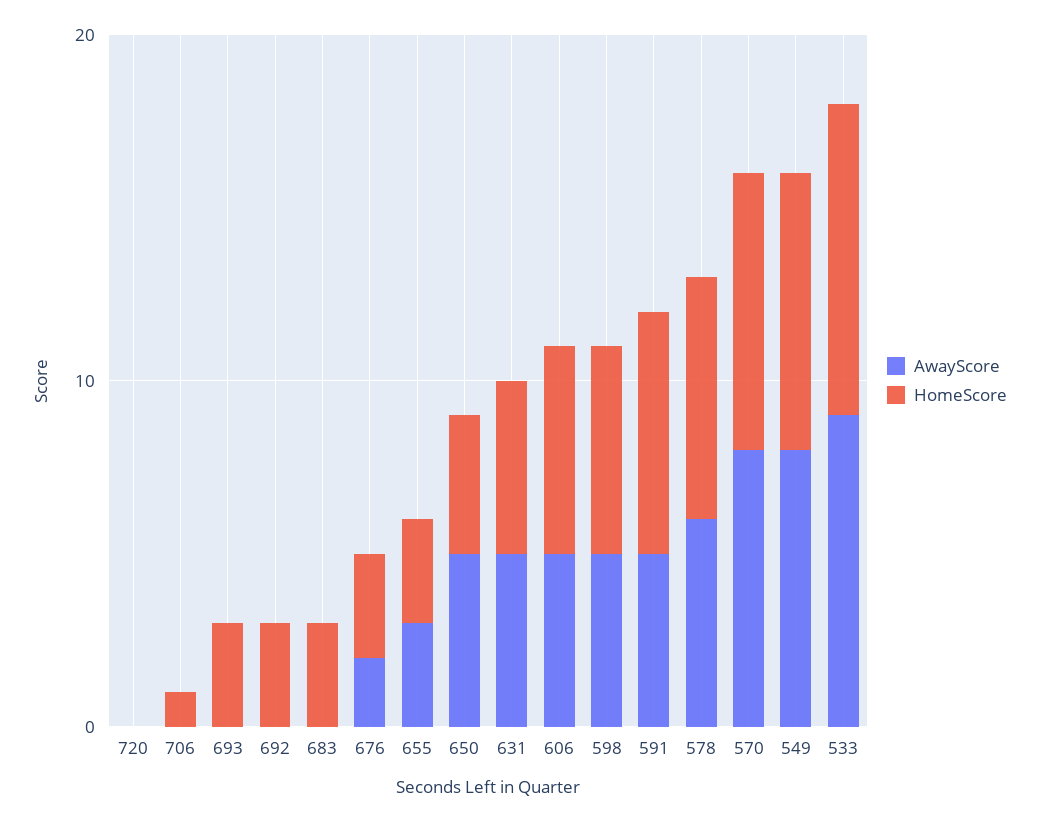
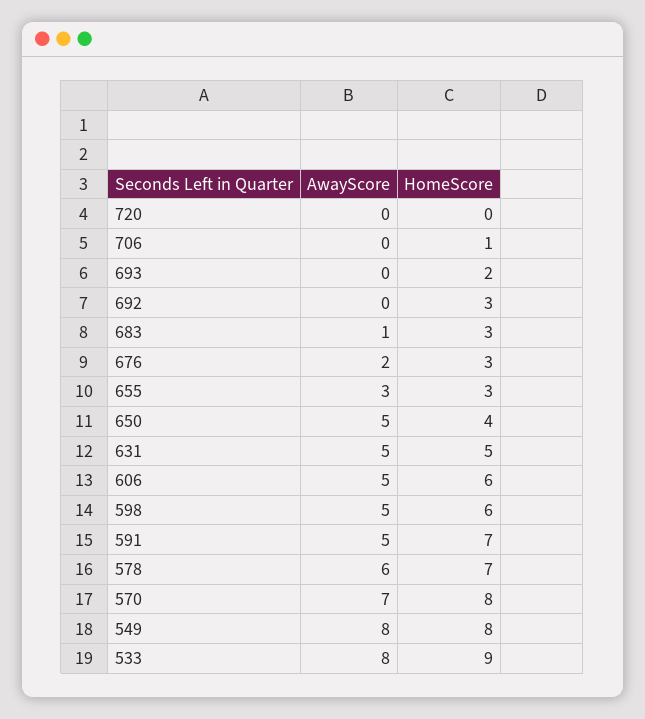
HomeScore, 693: 3 -> 2
AwayScore, 683: 0 -> 1
AwayScore, 570: 8 -> 7
AwayScore, 533: 9 -> 8

